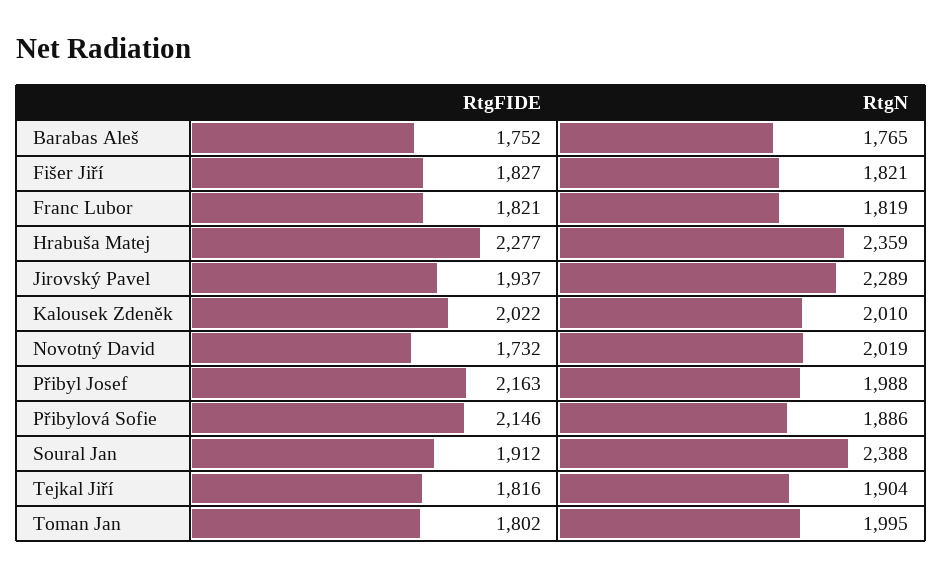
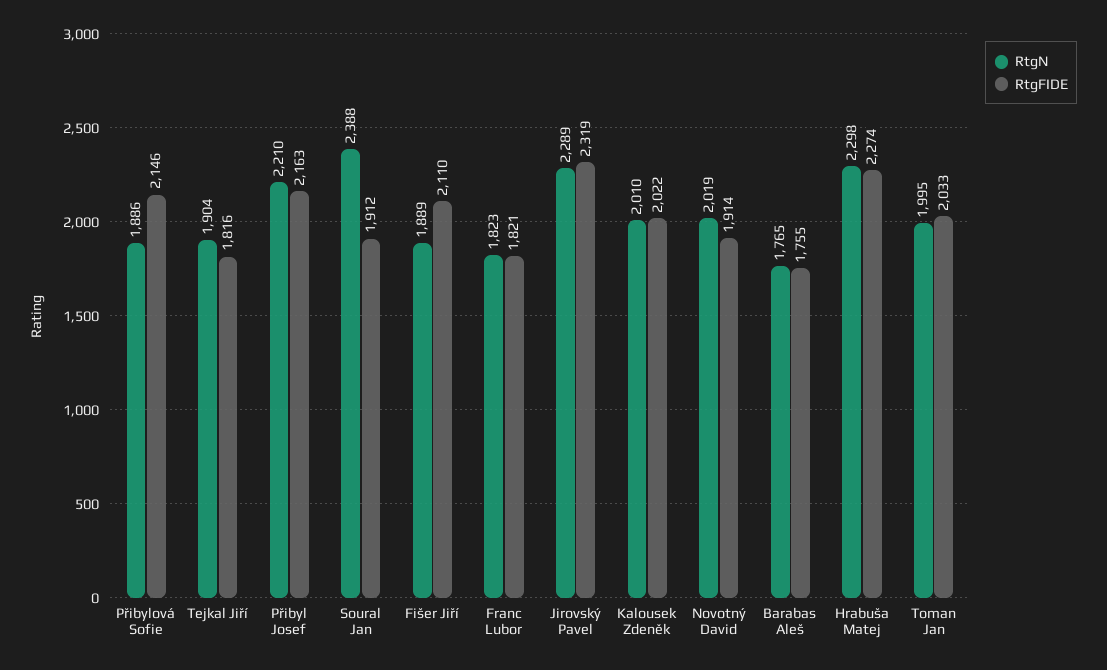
RtgFIDE, Barabas Aleš: 1752 -> 1755
RtgFIDE, Fišer Jiří: 1827 -> 2110
RtgN, Fišer Jiří: 1821 -> 1889
RtgN, Franc Lubor: 1819 -> 1823
RtgFIDE, Hrabuša Matej: 2277 -> 2274
RtgN, Hrabuša Matej: 2359 -> 2298
RtgFIDE, Jirovský Pavel: 1937 -> 2319
RtgFIDE, Novotný David: 1732 -> 1914
RtgN, Přibyl Josef: 1988 -> 2210
RtgFIDE, Toman Jan: 1802 -> 2033

